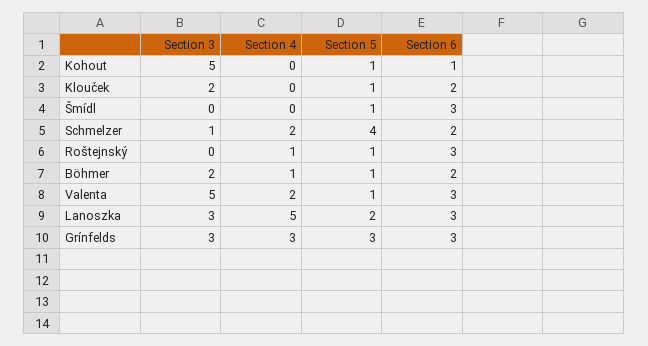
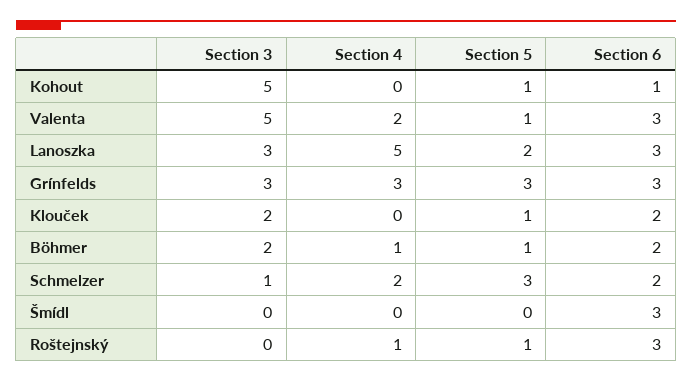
Section 5, Šmídl: 1 -> 0
Section 5, Schmelzer: 4 -> 3

